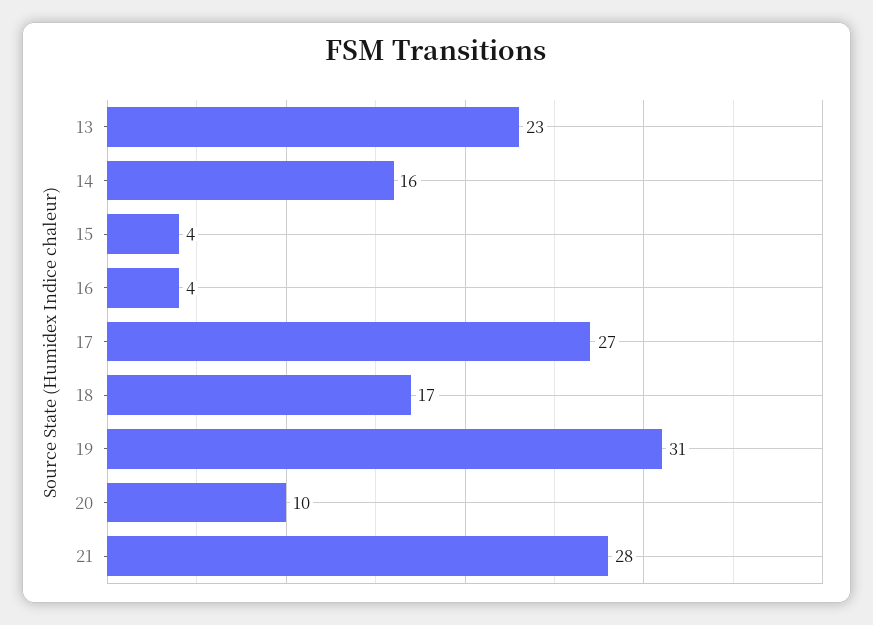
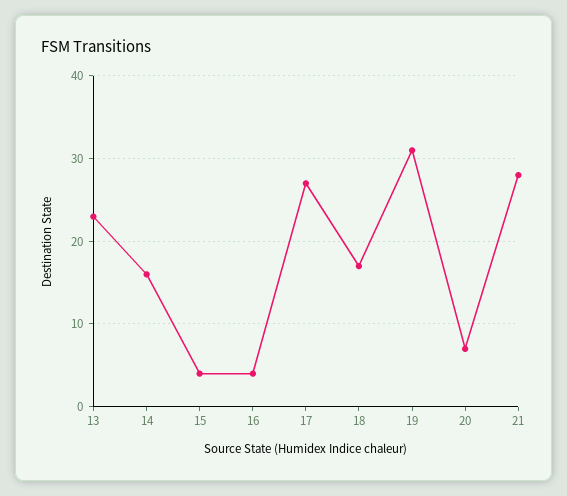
20: 10 -> 7

